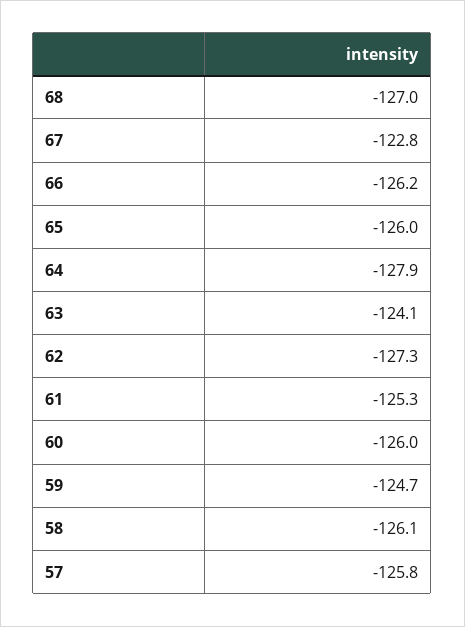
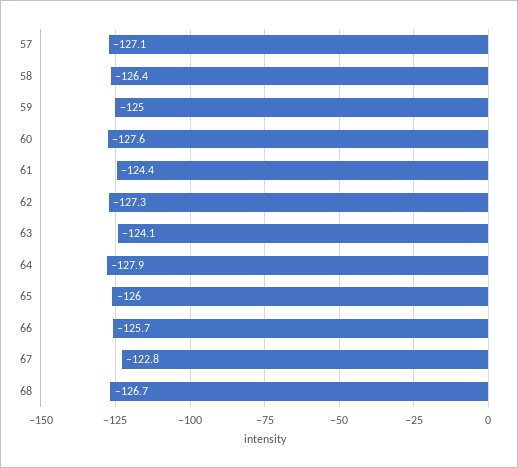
68: -127 -> -126.7
66: -126.2 -> -125.7
61: -125.3 -> -124.4
60: -126 -> -127.6
59: -124.7 -> -125
58: -126.1 -> -126.4
57: -125.8 -> -127.1

